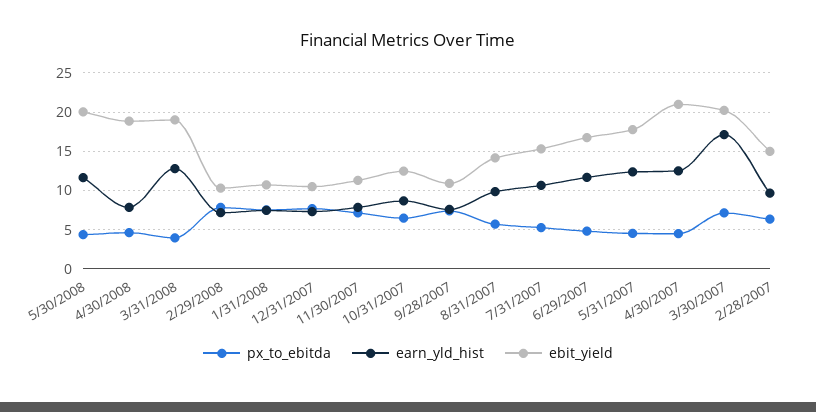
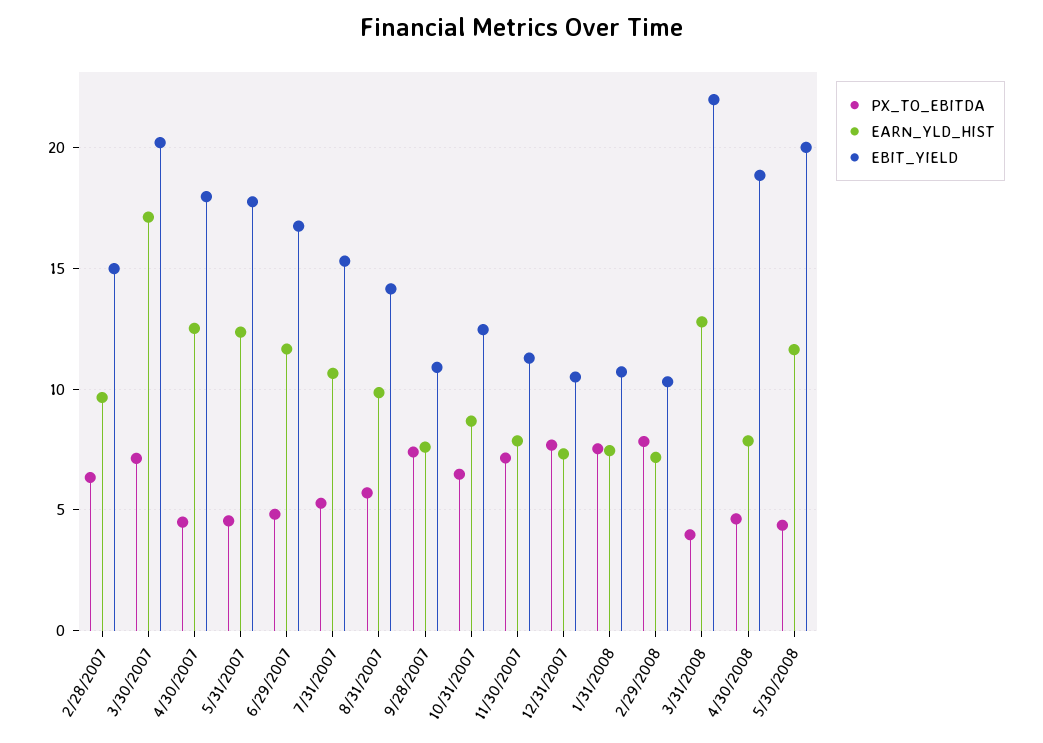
ebit_yield, 3/31/2008: 19 -> 22
ebit_yield, 4/30/2007: 21 -> 18

